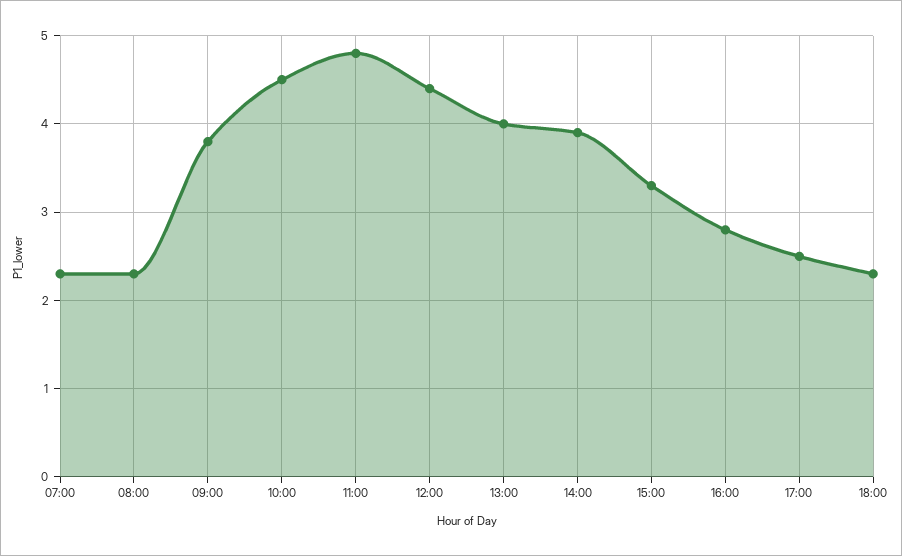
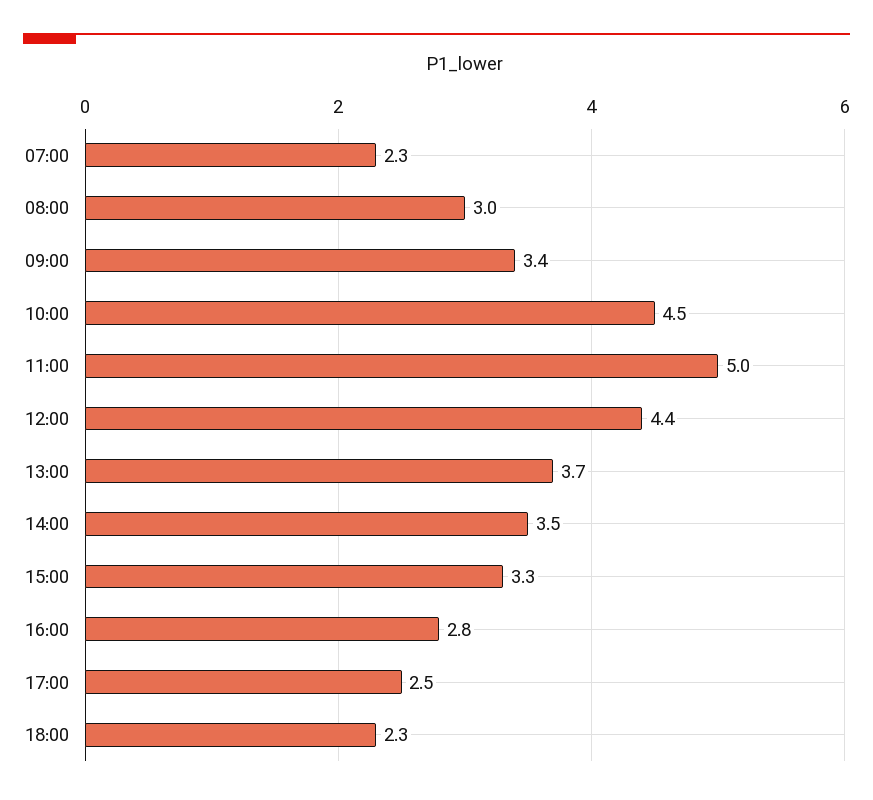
08:00: 2.3 -> 3
09:00: 3.8 -> 3.4
11:00: 4.8 -> 5
13:00: 4 -> 3.7
14:00: 3.9 -> 3.5

